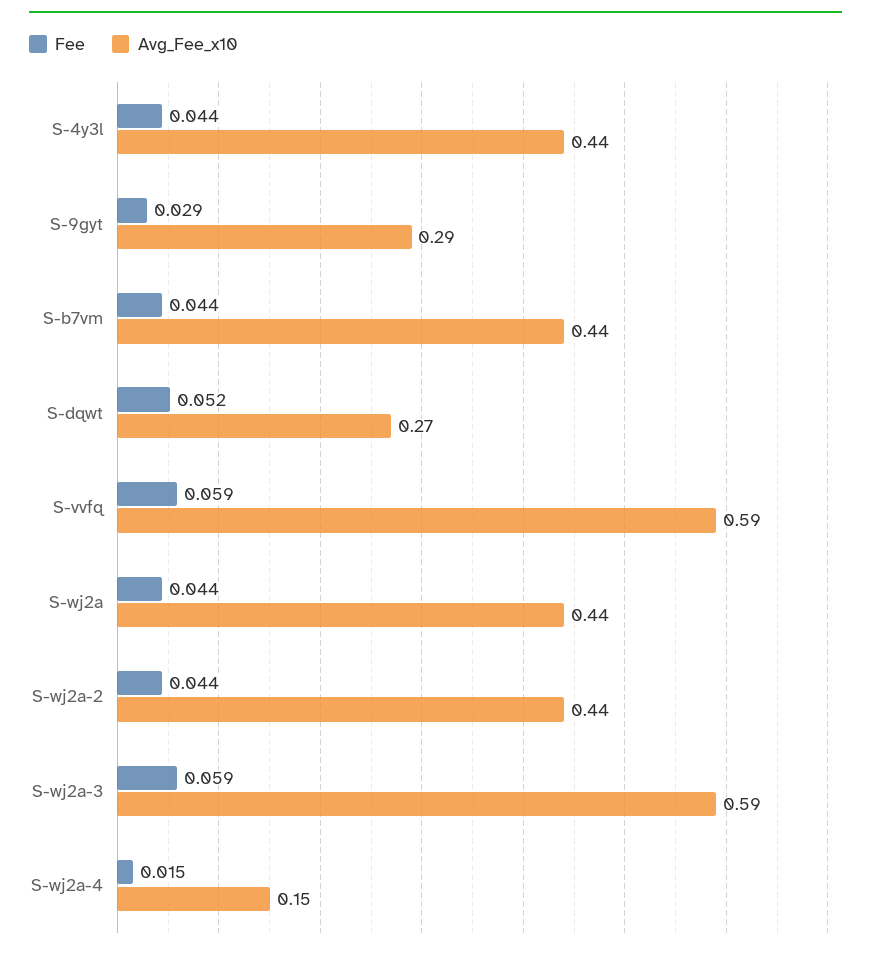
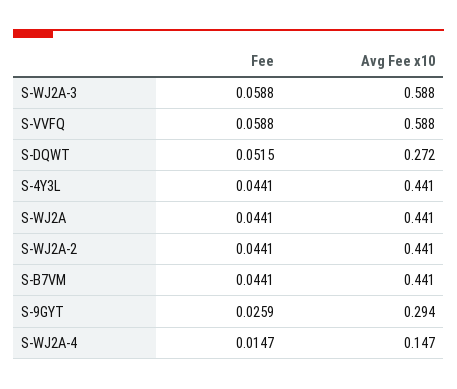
Fee, S-9gyt: 0.029 -> 0.0259

